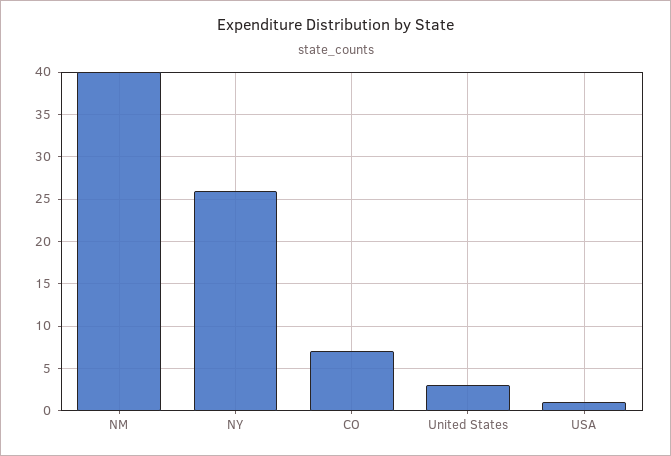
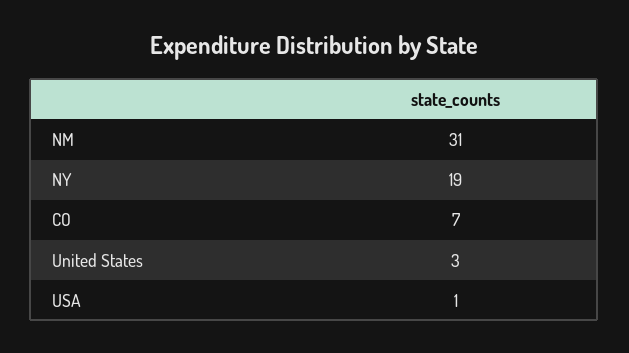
NM: 40 -> 31
NY: 26 -> 19

